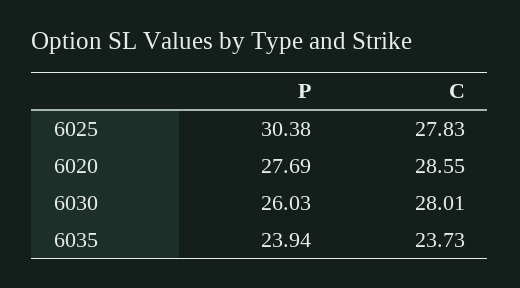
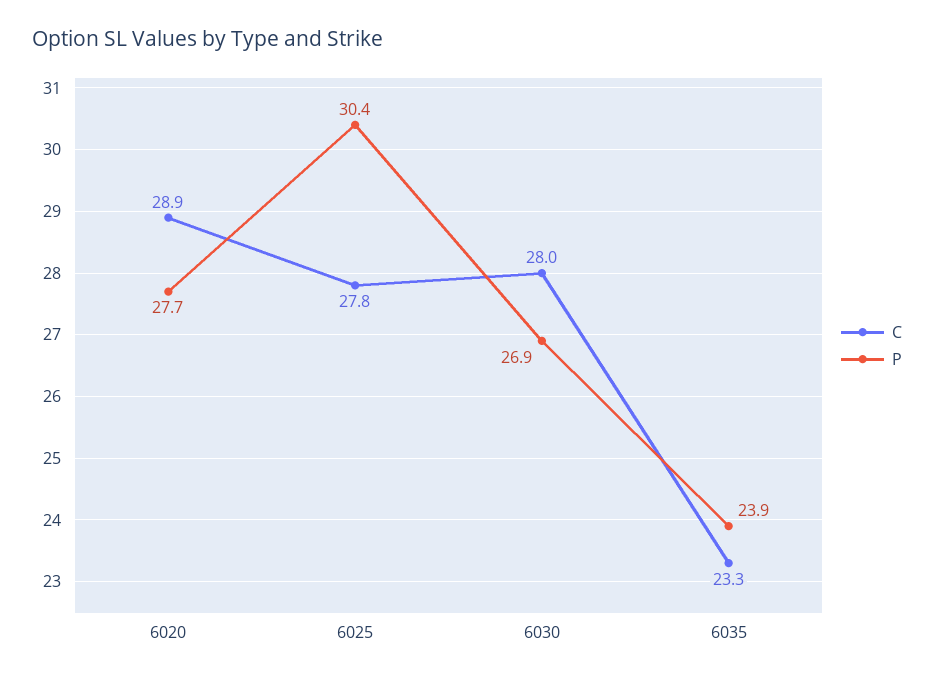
C, 6020: 28.55 -> 28.9
P, 6030: 26.03 -> 26.9
C, 6035: 23.73 -> 23.3

